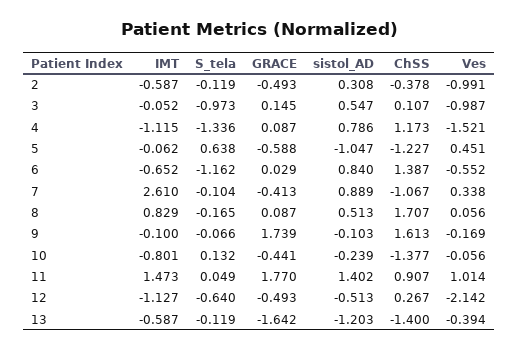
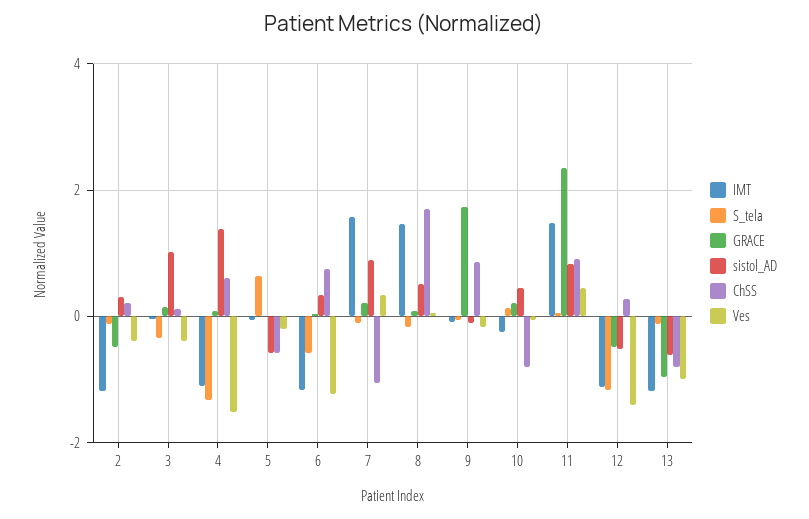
IMT, 2: -0.587 -> -1.2
ChSS, 2: -0.378 -> 0.2
Ves, 2: -0.991 -> -0.4
S_tela, 3: -0.973 -> -0.4
sistol_AD, 3: 0.547 -> 1
Ves, 3: -0.987 -> -0.4
sistol_AD, 4: 0.786 -> 1.4
ChSS, 4: 1.173 -> 0.6
GRACE, 5: -0.588 -> 0
sistol_AD, 5: -1.047 -> -0.6
ChSS, 5: -1.227 -> -0.6
Ves, 5: 0.451 -> -0.2
IMT, 6: -0.652 -> -1.2
S_tela, 6: -1.162 -> -0.6
sistol_AD, 6: 0.84 -> 0.4
ChSS, 6: 1.387 -> 0.8
Ves, 6: -0.552 -> -1.2
IMT, 7: 2.61 -> 1.6
GRACE, 7: -0.413 -> 0.2
IMT, 8: 0.829 -> 1.4
ChSS, 9: 1.613 -> 0.8
IMT, 10: -0.801 -> -0.2
GRACE, 10: -0.441 -> 0.2
sistol_AD, 10: -0.239 -> 0.4
ChSS, 10: -1.377 -> -0.8
GRACE, 11: 1.77 -> 2.4
sistol_AD, 11: 1.402 -> 0.8
Ves, 11: 1.014 -> 0.4
S_tela, 12: -0.64 -> -1.2
Ves, 12: -2.142 -> -1.4
IMT, 13: -0.587 -> -1.2
GRACE, 13: -1.642 -> -1
sistol_AD, 13: -1.203 -> -0.6
ChSS, 13: -1.4 -> -0.8
Ves, 13: -0.394 -> -1

